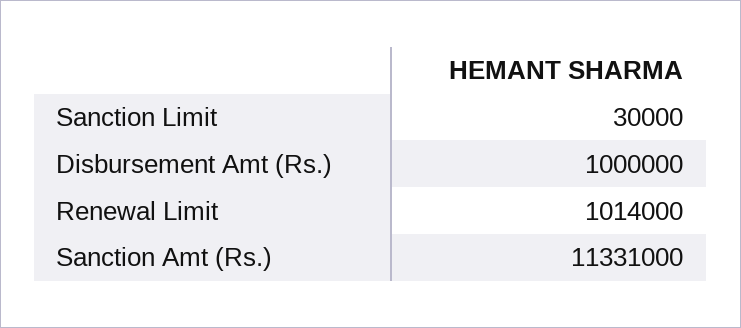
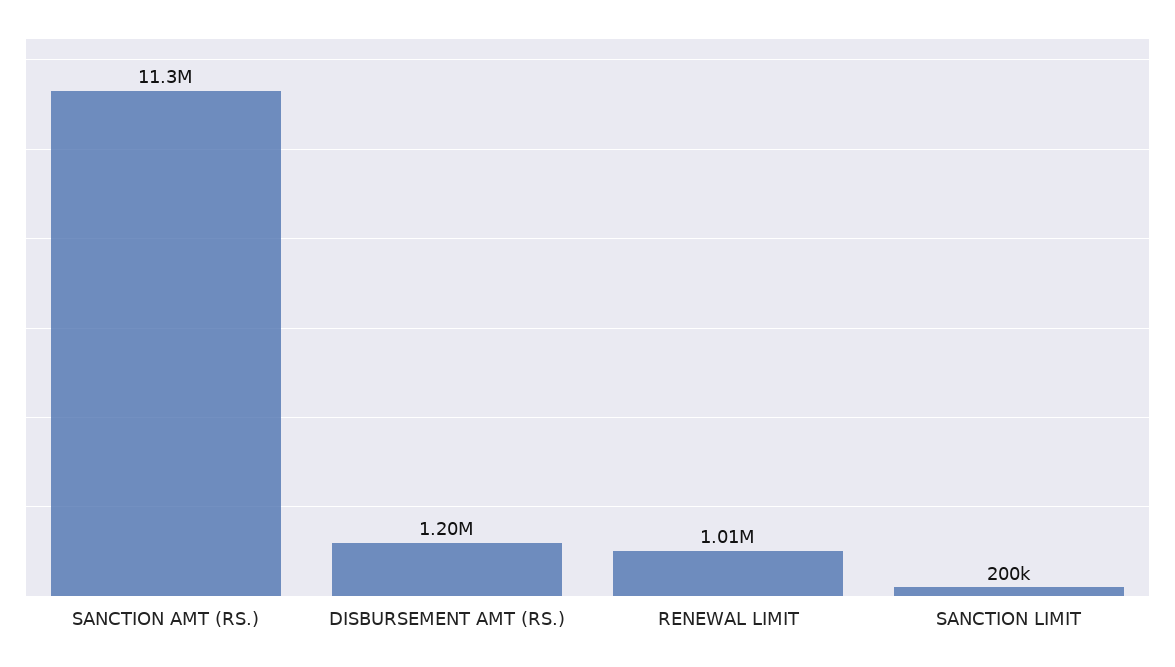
Sanction Limit: 30000 -> 200000
Disbursement Amt (Rs.): 1000000 -> 1200000

